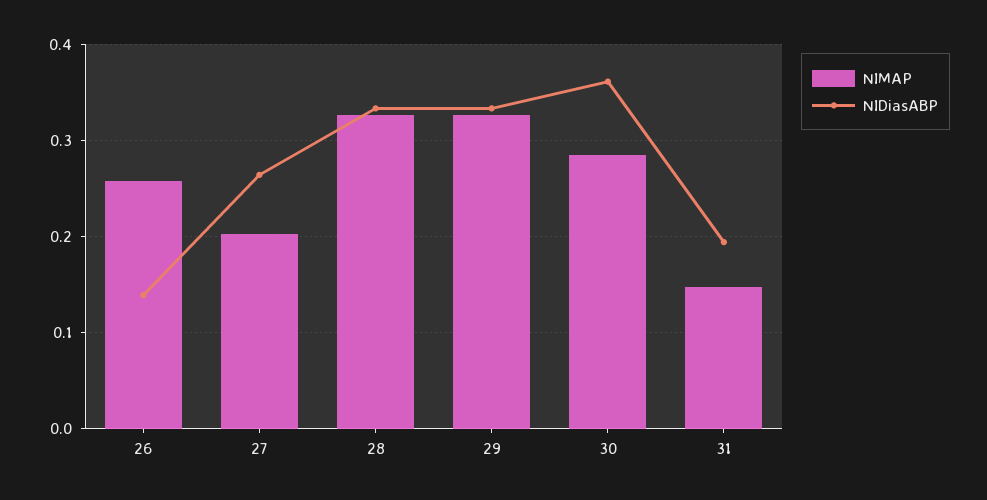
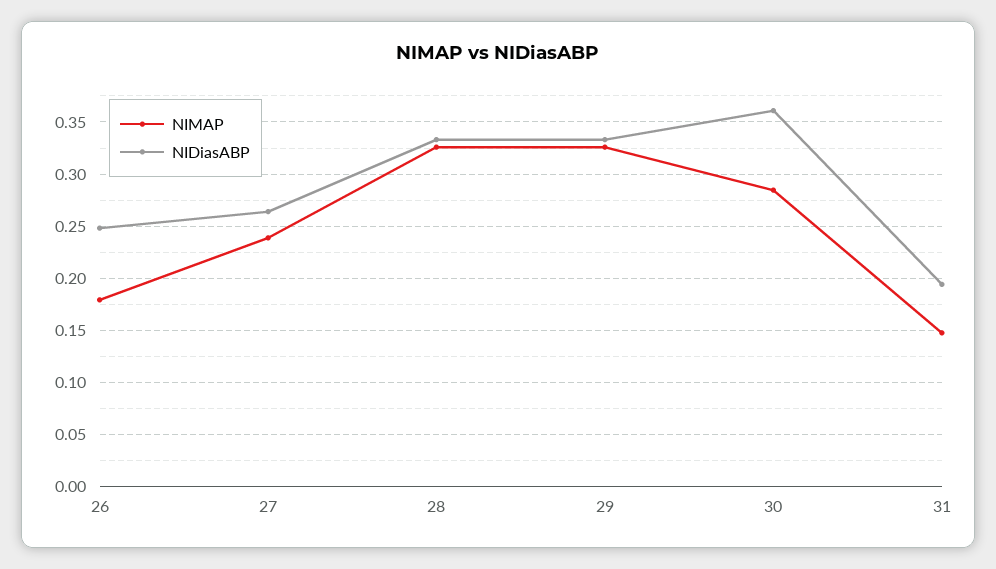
NIMAP, 26: 0.26 -> 0.18
NIDiasABP, 26: 0.14 -> 0.25
NIMAP, 27: 0.2 -> 0.24

